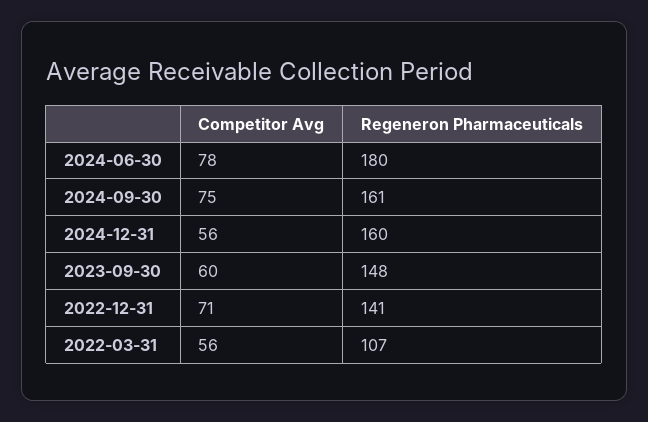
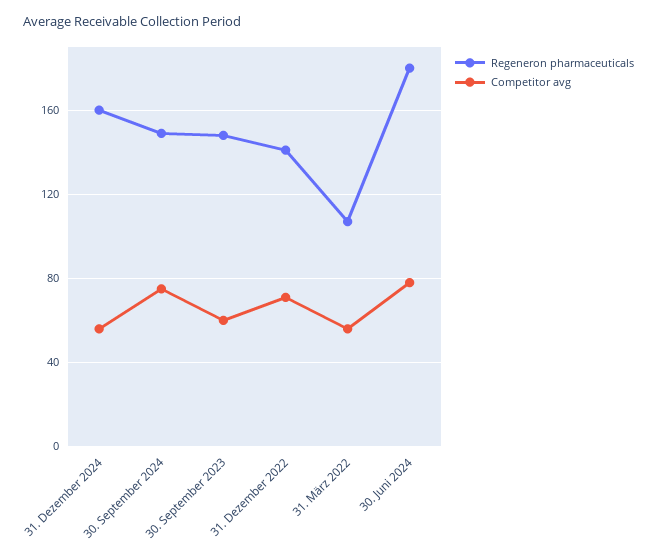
Regeneron Pharmaceuticals, 2024-09-30: 161 -> 150

